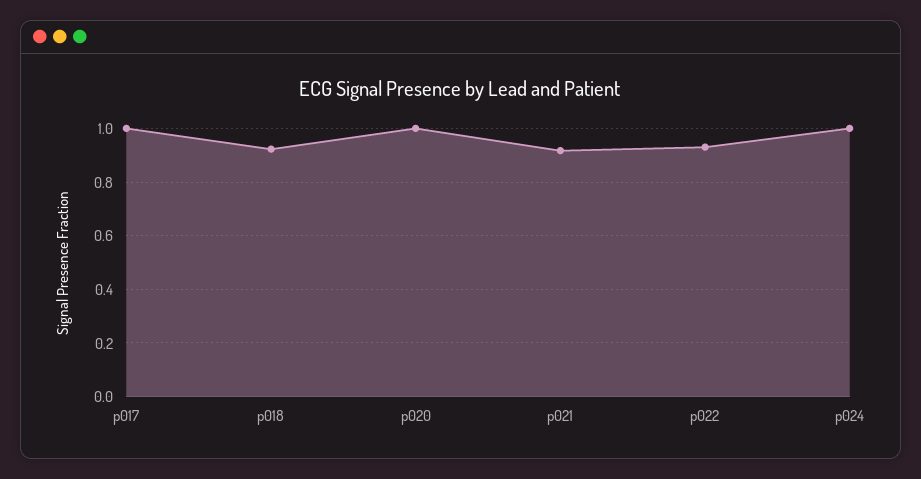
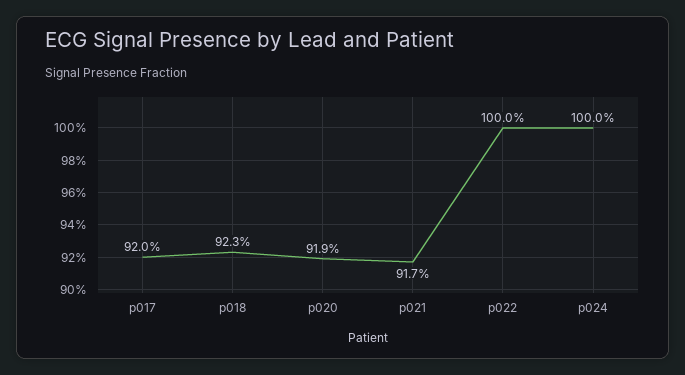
p017: 1 -> 0.92
p020: 1 -> 0.919
p022: 0.925 -> 1

